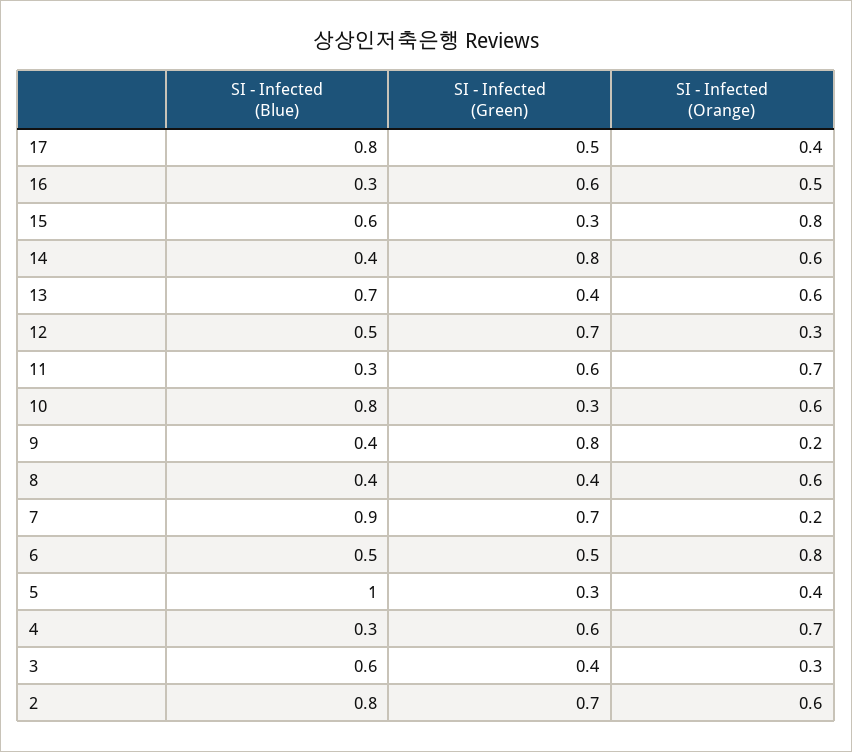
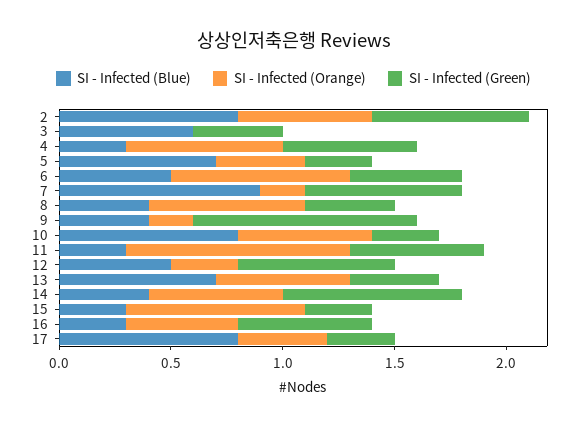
SI - Infected (Green), 17: 0.5 -> 0.3
SI - Infected (Blue), 15: 0.6 -> 0.3
SI - Infected (Orange), 11: 0.7 -> 1
SI - Infected (Green), 9: 0.8 -> 1
SI - Infected (Orange), 8: 0.6 -> 0.7
SI - Infected (Blue), 5: 1 -> 0.7
SI - Infected (Orange), 3: 0.3 -> 0

